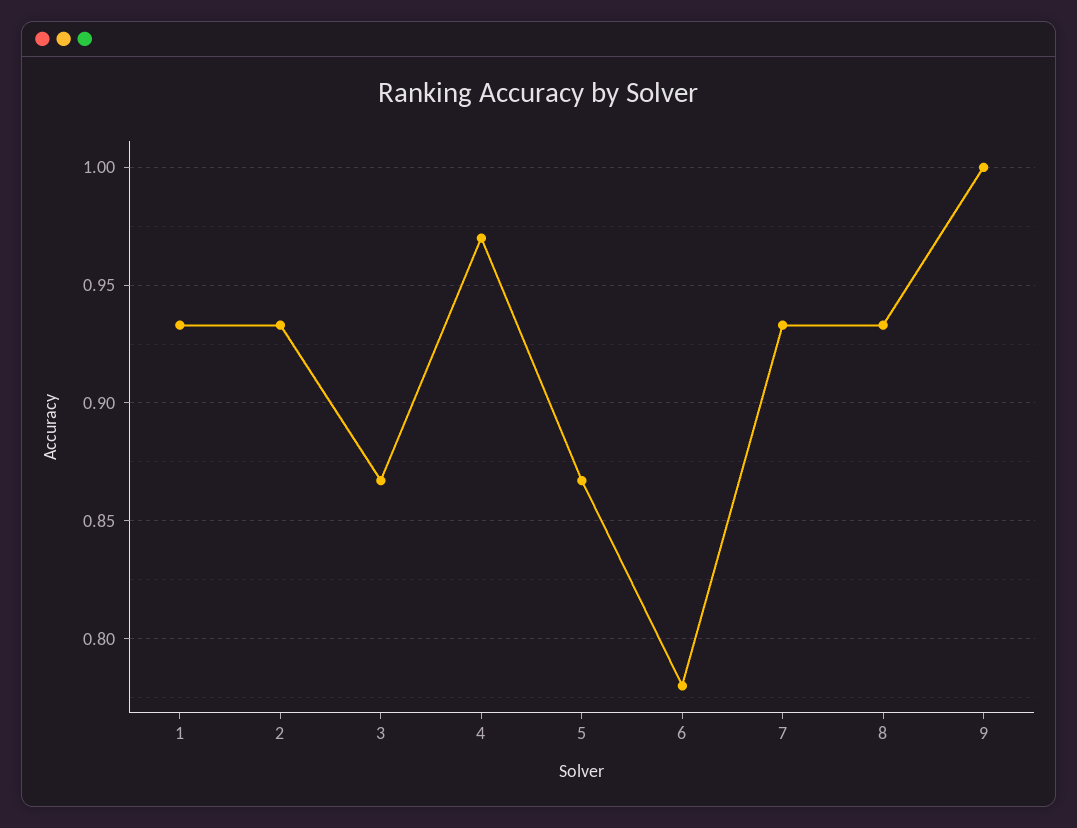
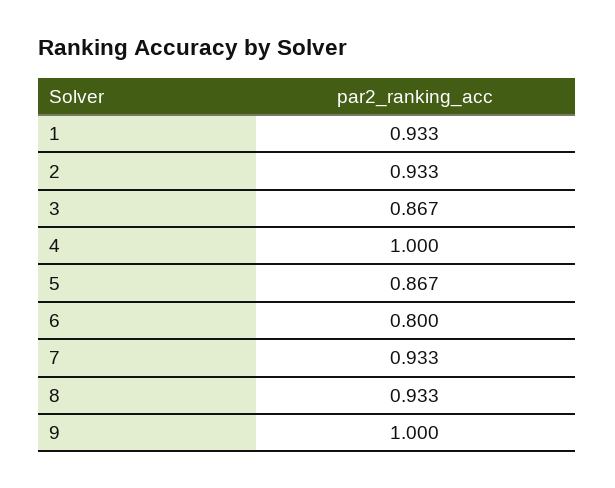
4: 0.97 -> 1
6: 0.78 -> 0.8

